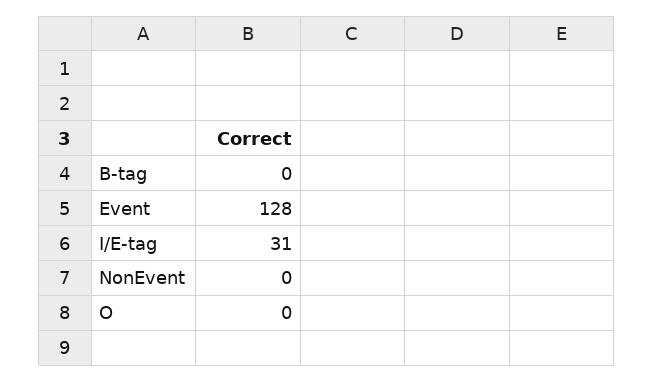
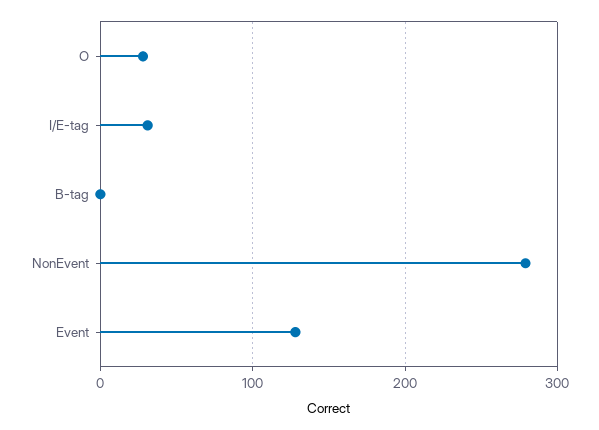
NonEvent: 0 -> 280
O: 0 -> 30

